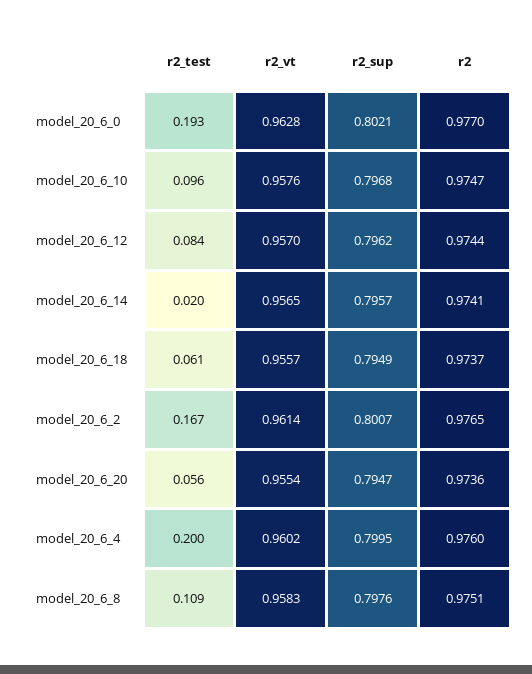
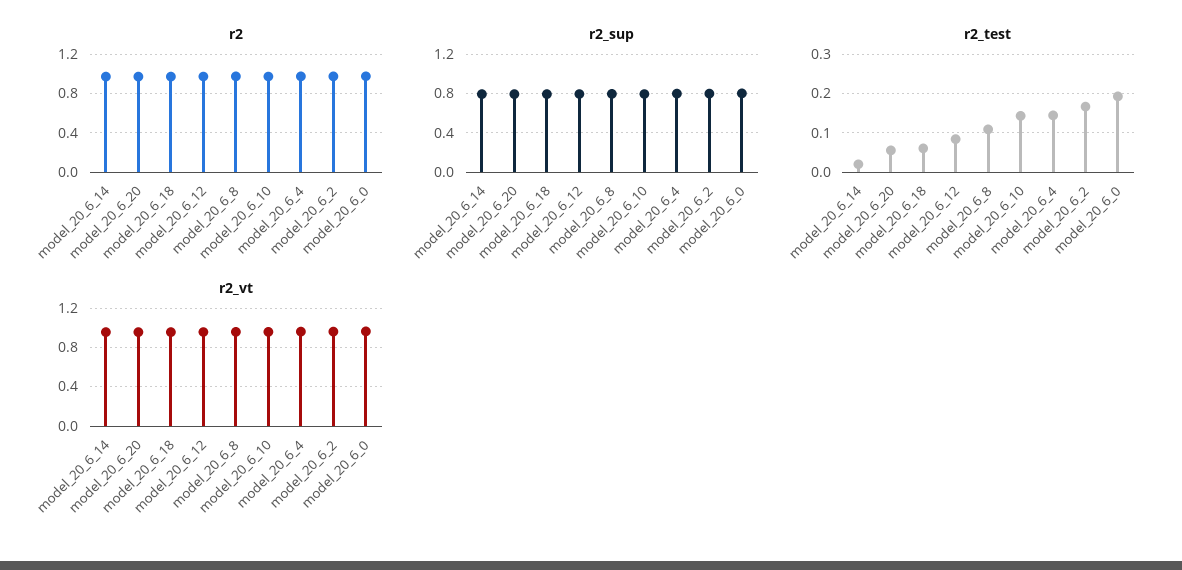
r2_test, model_20_6_10: 0.096 -> 0.14
r2_test, model_20_6_4: 0.2 -> 0.14

